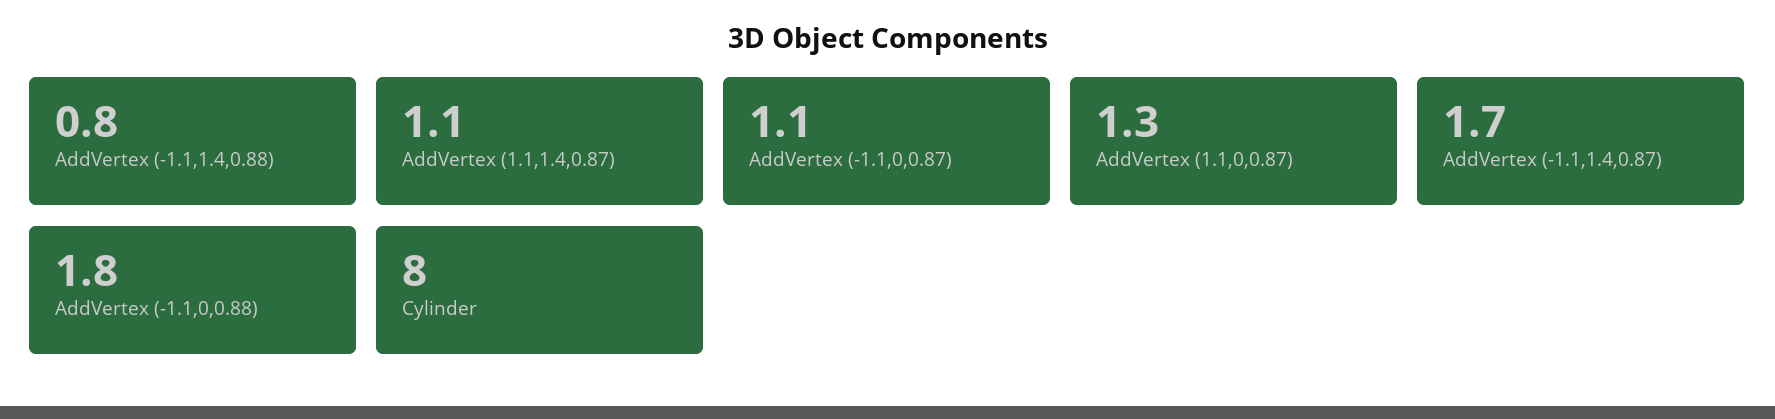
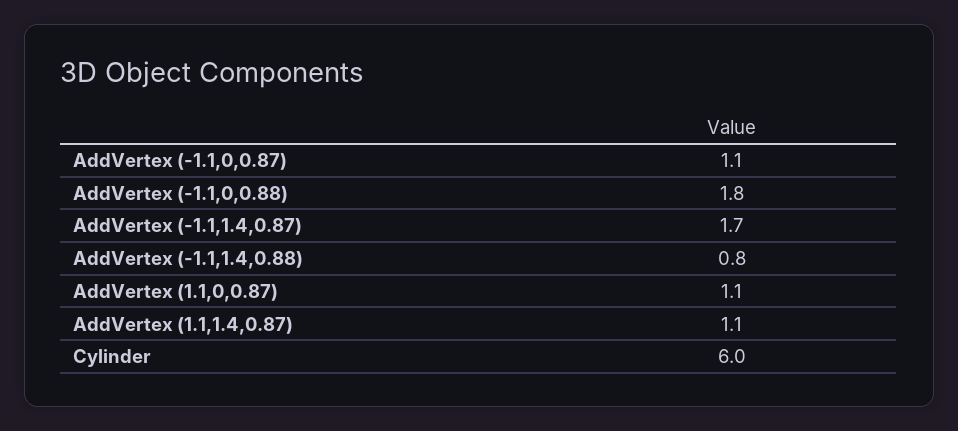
AddVertex (1.1,0,0.87): 1.3 -> 1.1
Cylinder: 8 -> 6

